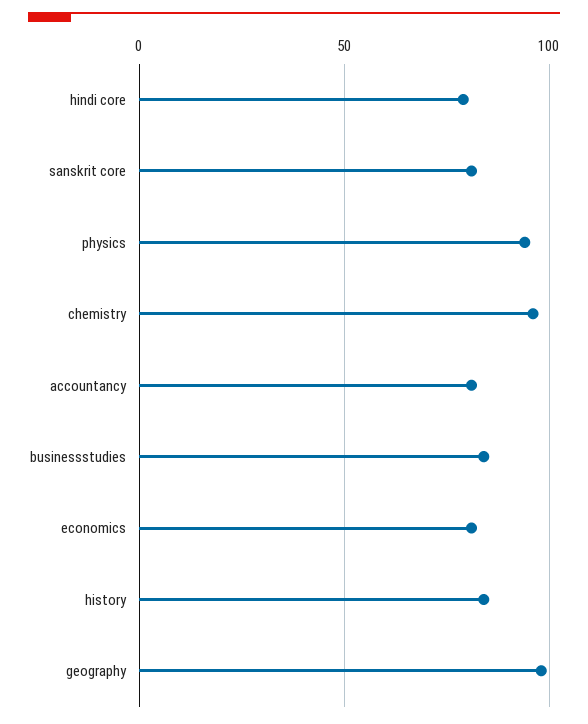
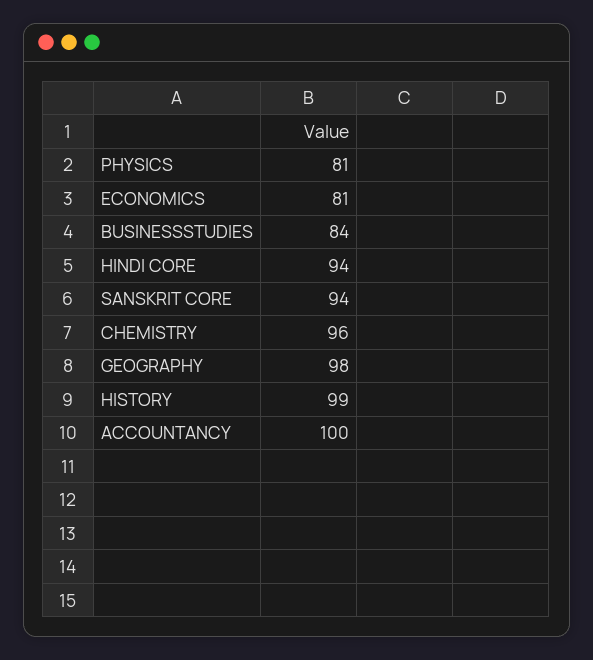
hindi core: 80 -> 94
sanskrit core: 80 -> 94
physics: 95 -> 81
accountancy: 80 -> 100
history: 85 -> 99

